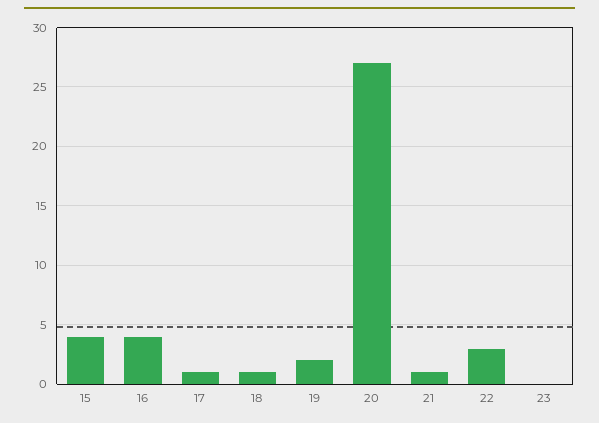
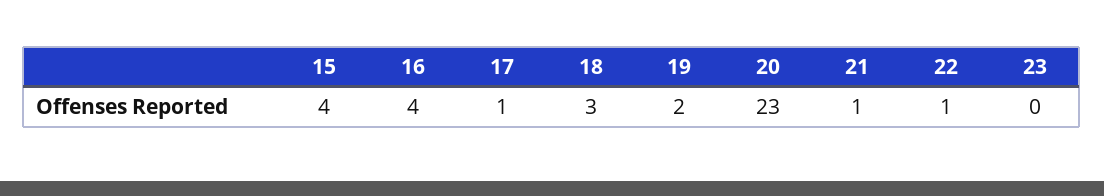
18: 1 -> 3
20: 27 -> 23
22: 3 -> 1

